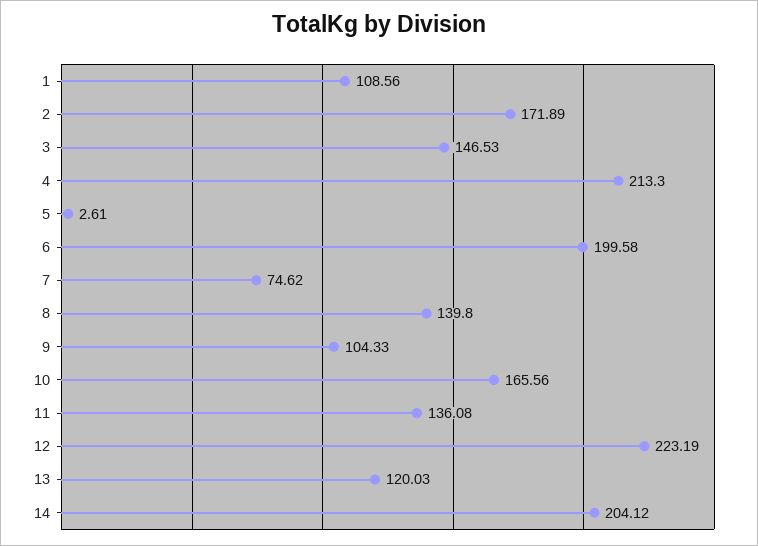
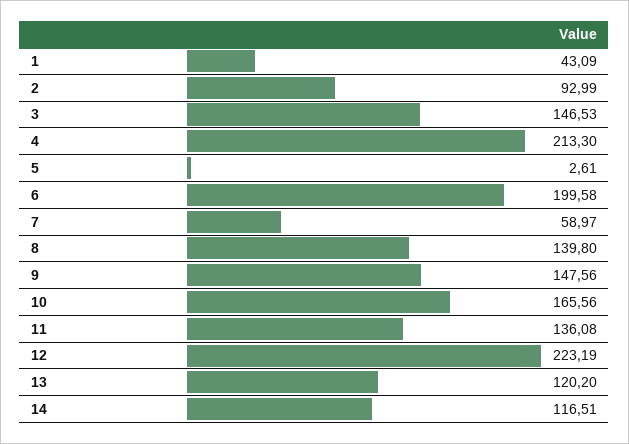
1: 108.56 -> 43.09
2: 171.89 -> 92.99
7: 74.62 -> 58.97
9: 104.33 -> 147.56
13: 120.03 -> 120.2
14: 204.12 -> 116.51

